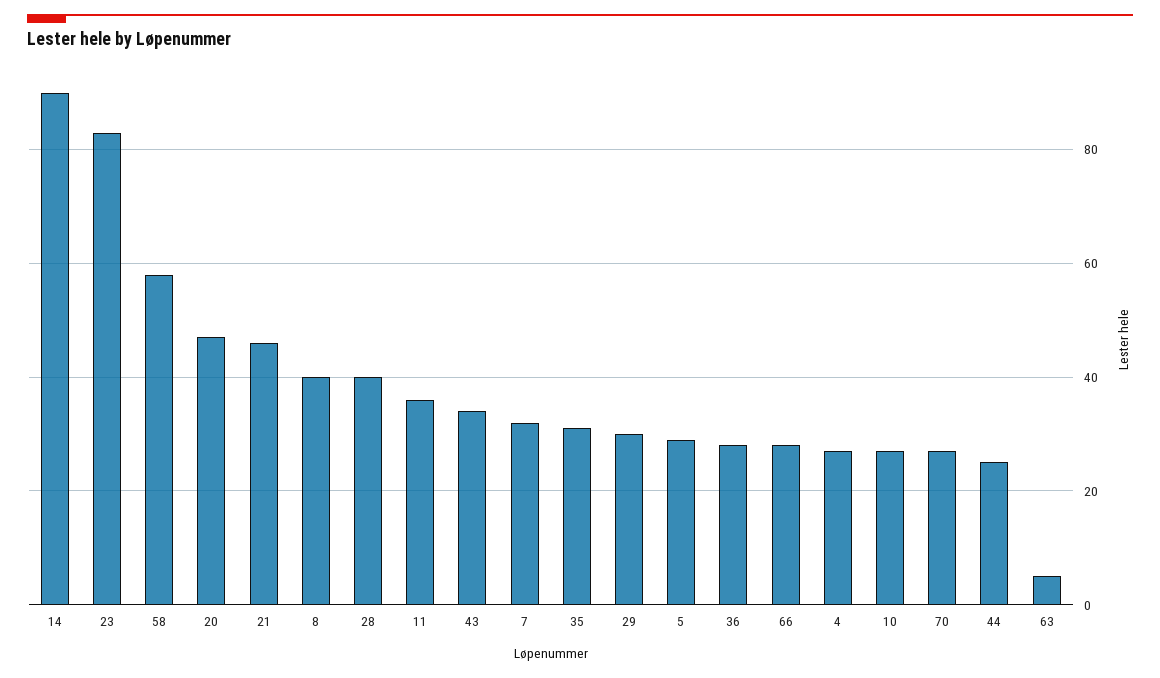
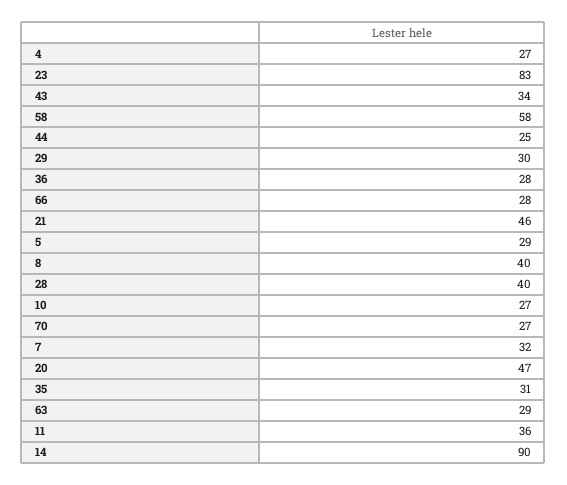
63: 5 -> 29

